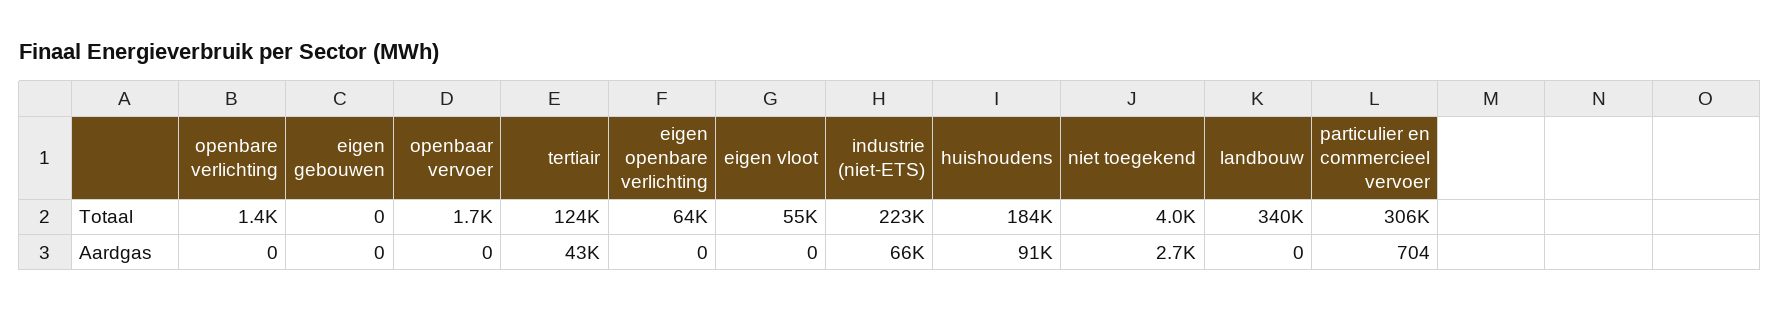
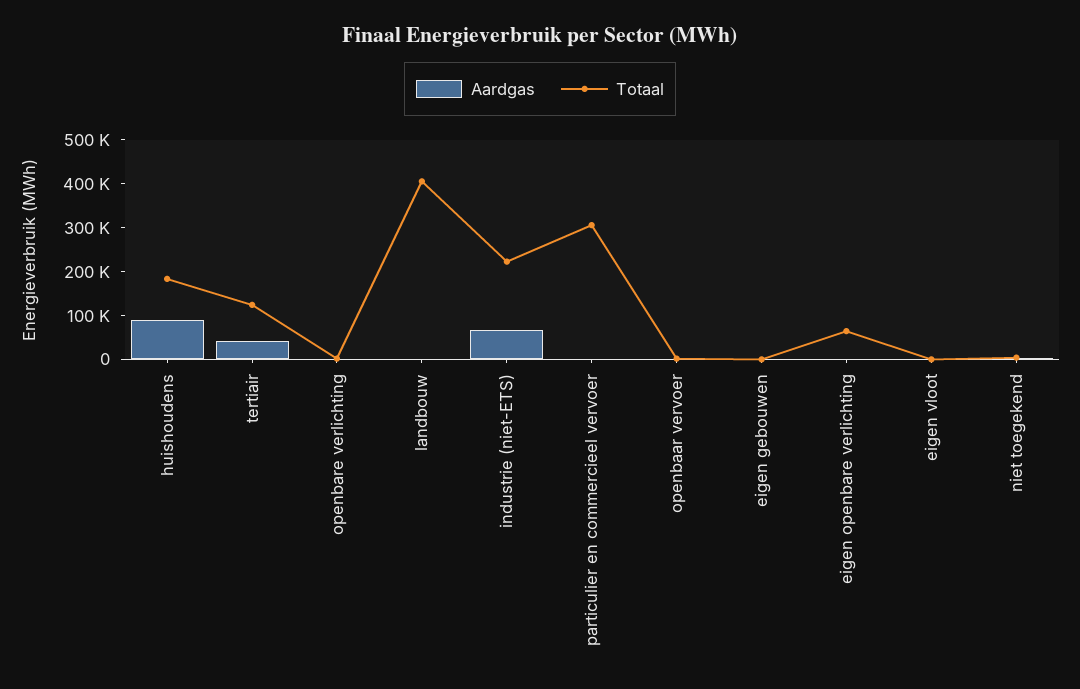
Totaal, eigen vloot: 55000 -> 0
Totaal, landbouw: 340000 -> 400000

